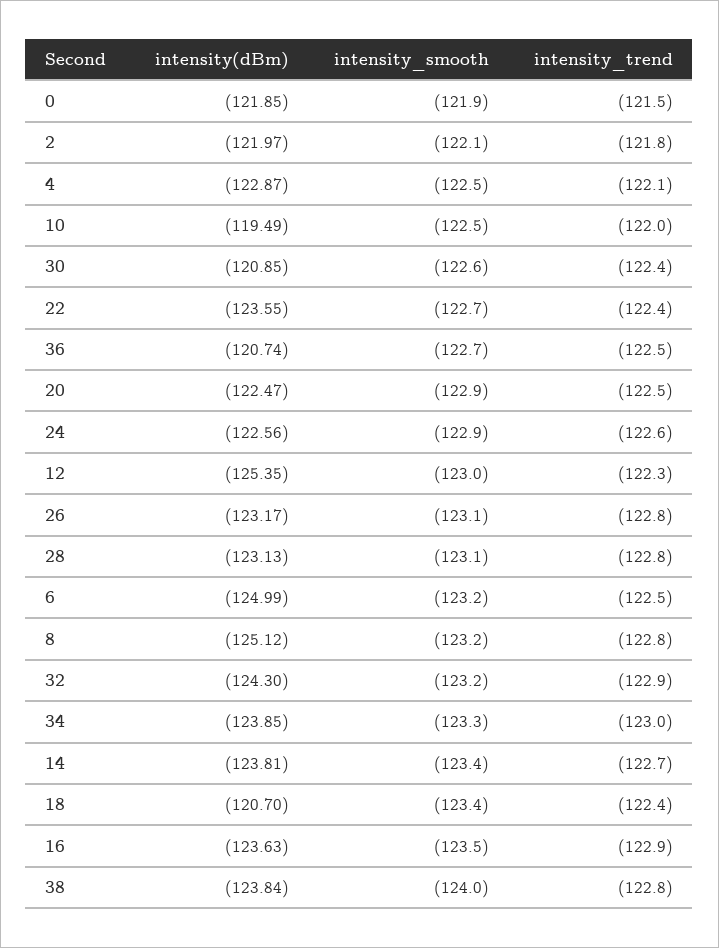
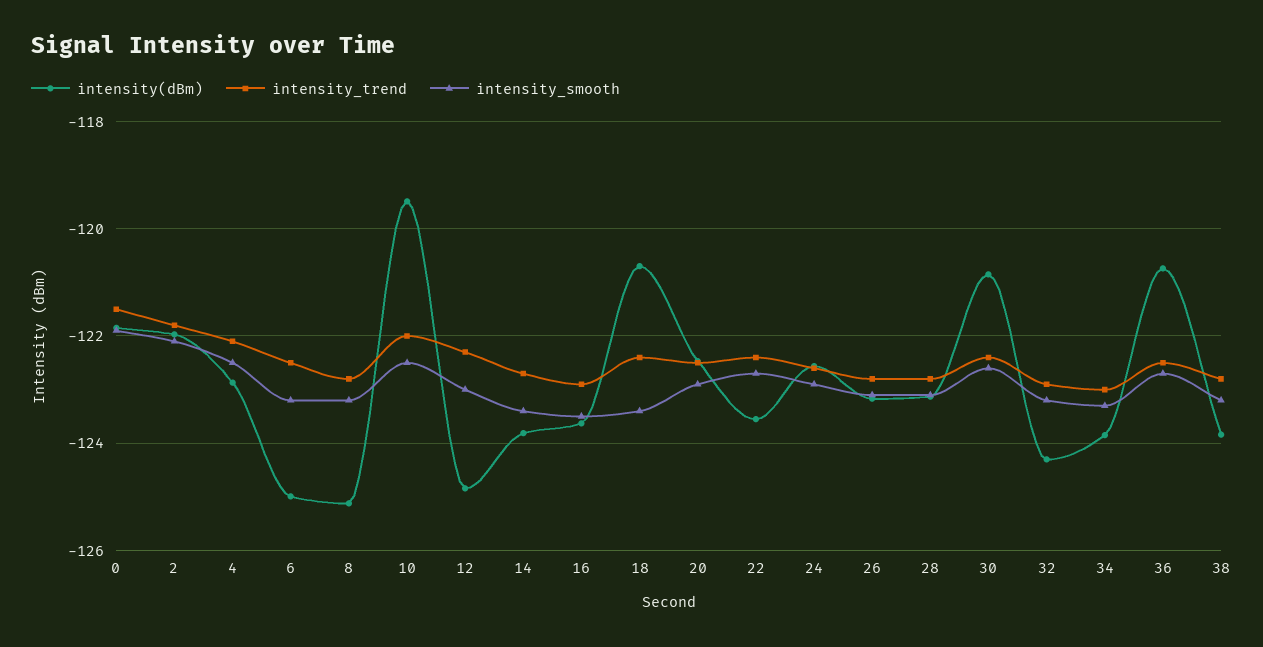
intensity(dBm), 12: -125.35 -> -124.8
intensity_smooth, 38: -124 -> -123.2

